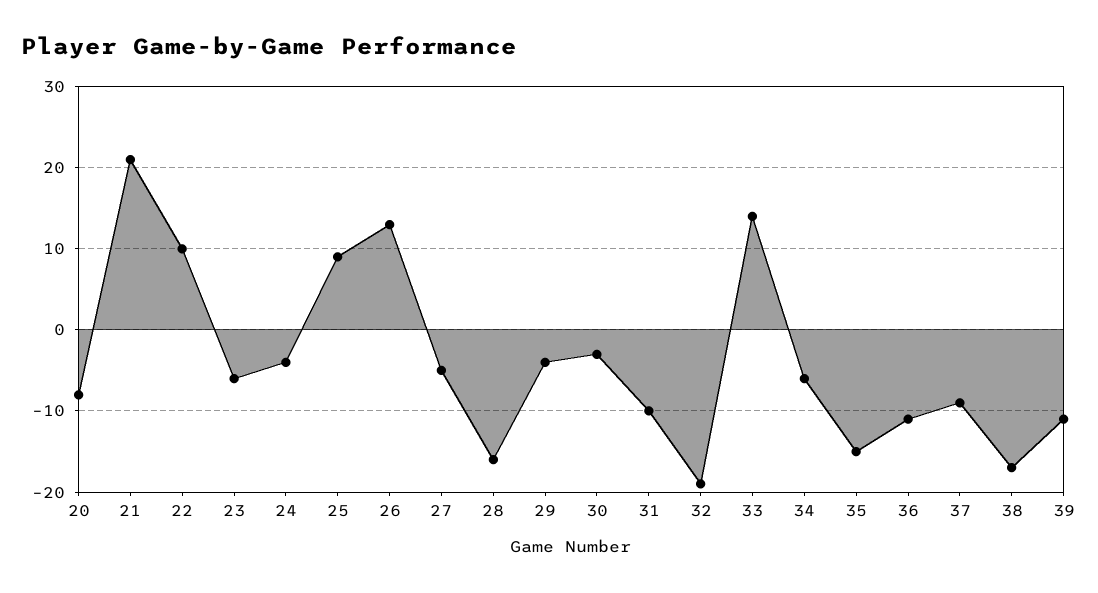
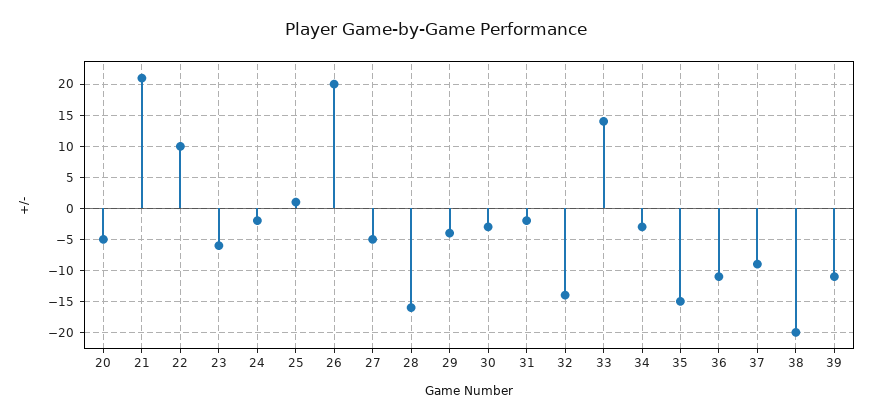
20: -8 -> -5
24: -4 -> -2
25: 9 -> 1
26: 13 -> 20
31: -10 -> -2
32: -19 -> -14
34: -6 -> -3
38: -17 -> -20

